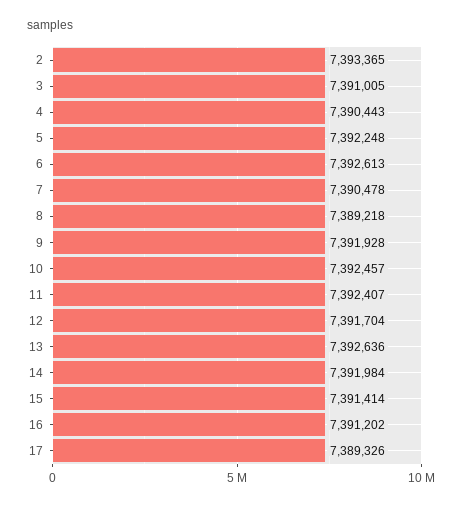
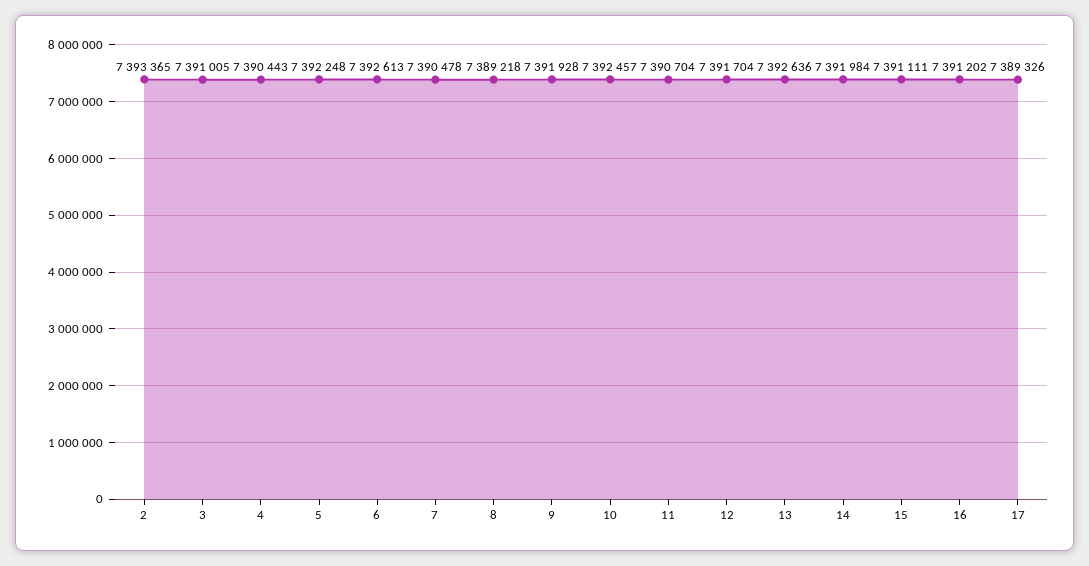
11: 7392407 -> 7390704
15: 7391414 -> 7391111

